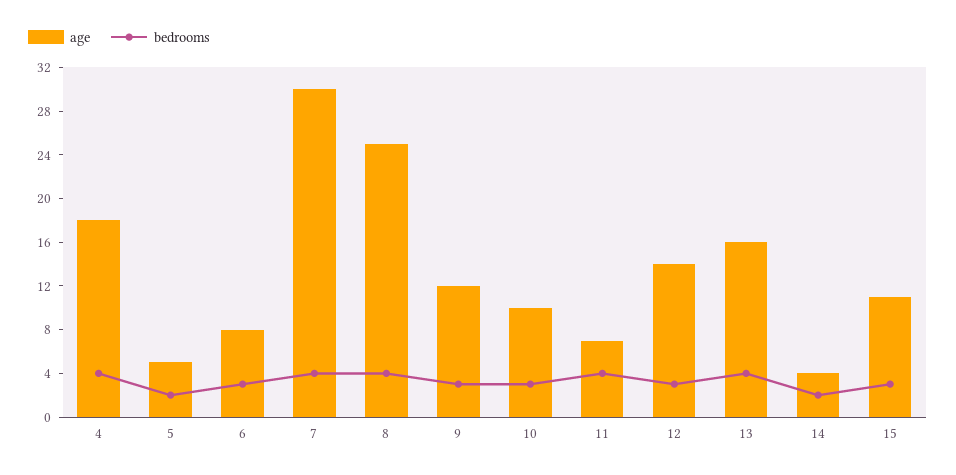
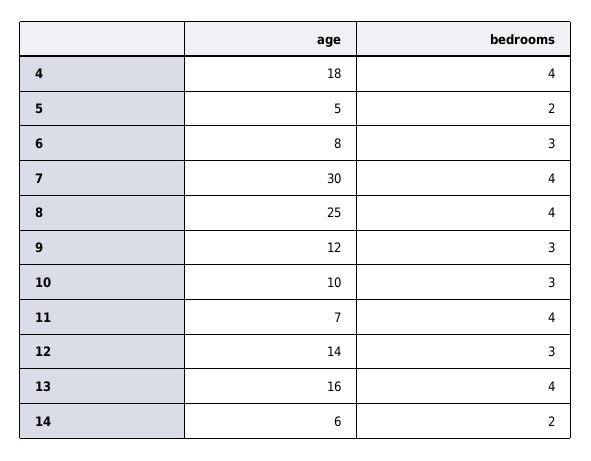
age, 14: 4 -> 6
age, 15: 11 -> none
bedrooms, 15: 3 -> none

